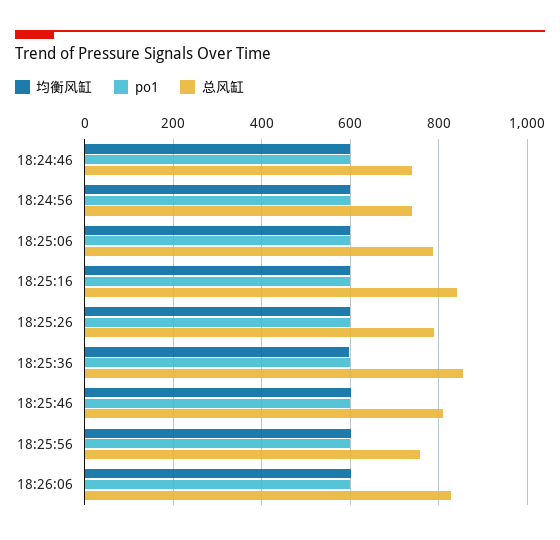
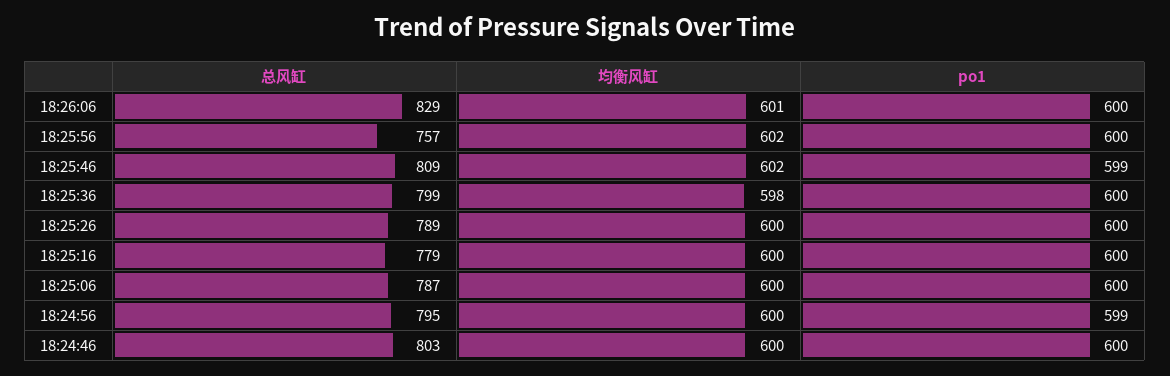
总风缸, 18:24:46: 740 -> 803
总风缸, 18:24:56: 740 -> 795
总风缸, 18:25:16: 840 -> 779
总风缸, 18:25:36: 860 -> 799

